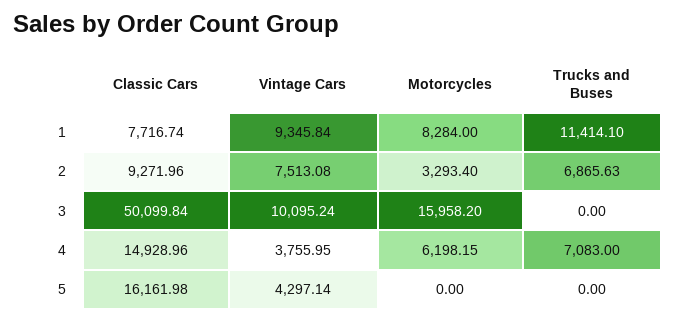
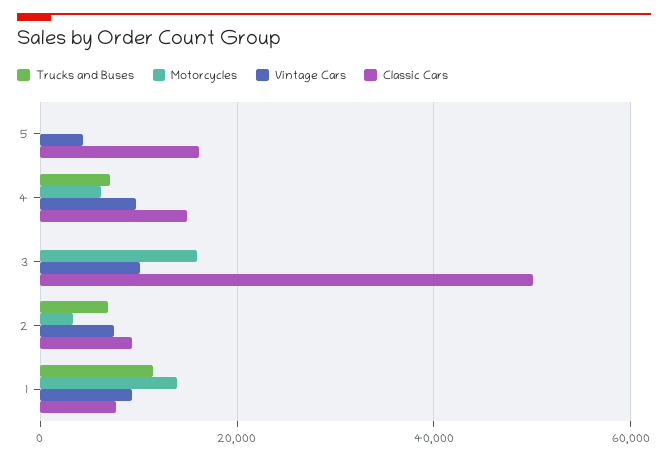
Motorcycles, 1: 8284 -> 14000
Vintage Cars, 4: 3755.95 -> 10000

